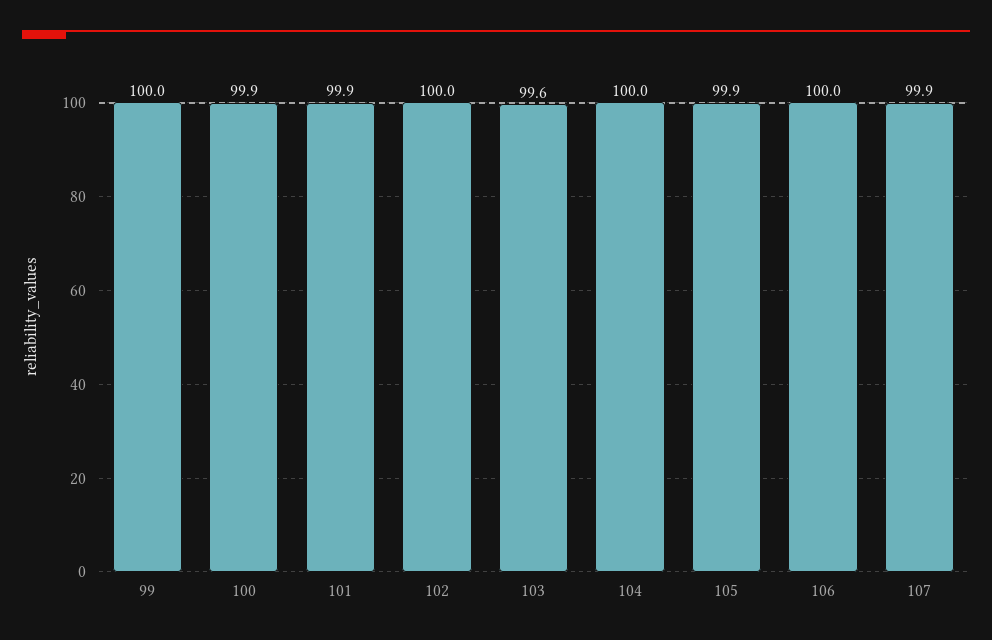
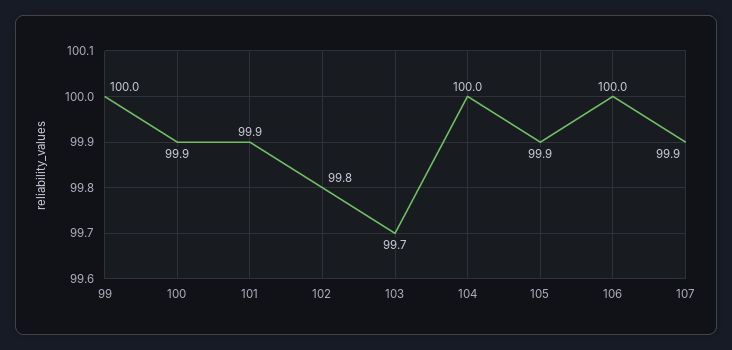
102: 100 -> 99.8
103: 99.6 -> 99.7

